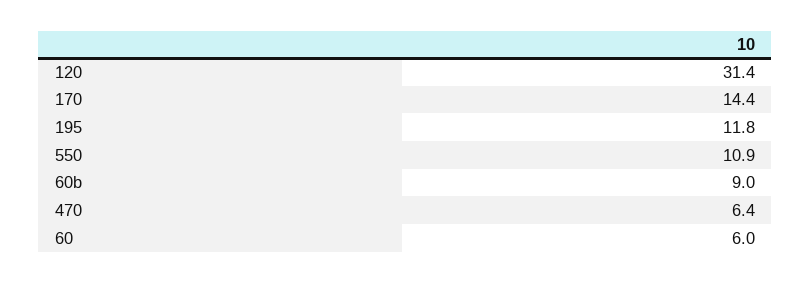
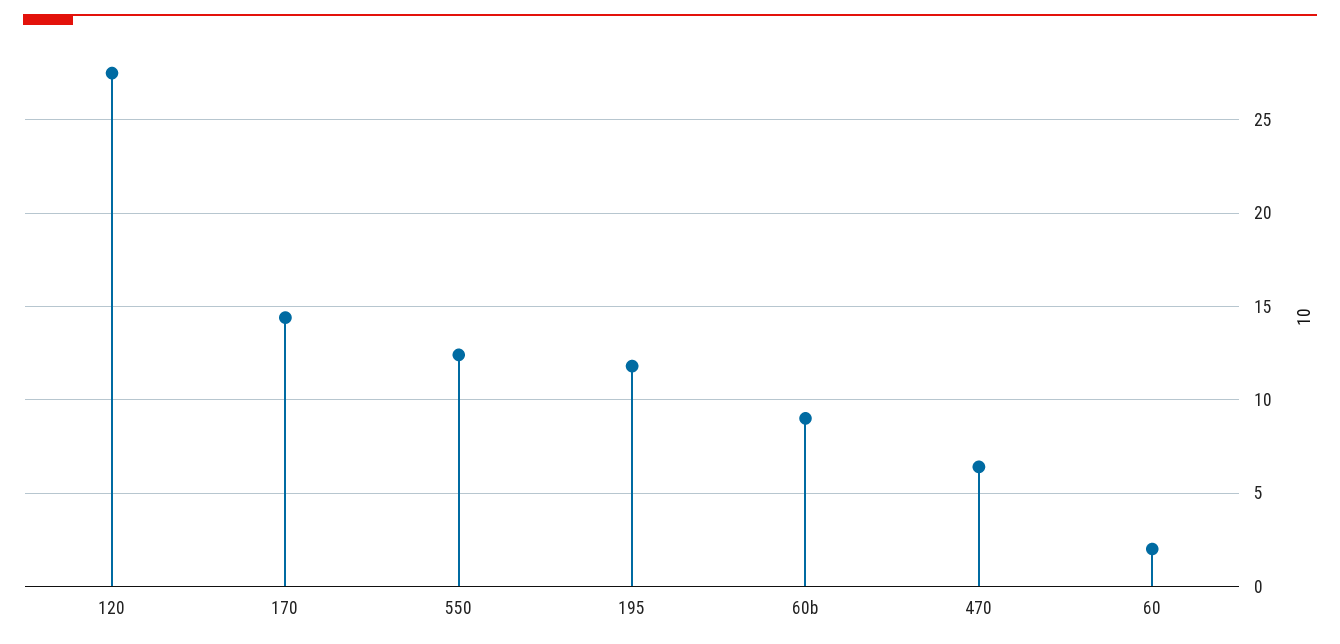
120: 31.4 -> 27.5
550: 10.9 -> 12.5
60: 6 -> 2

